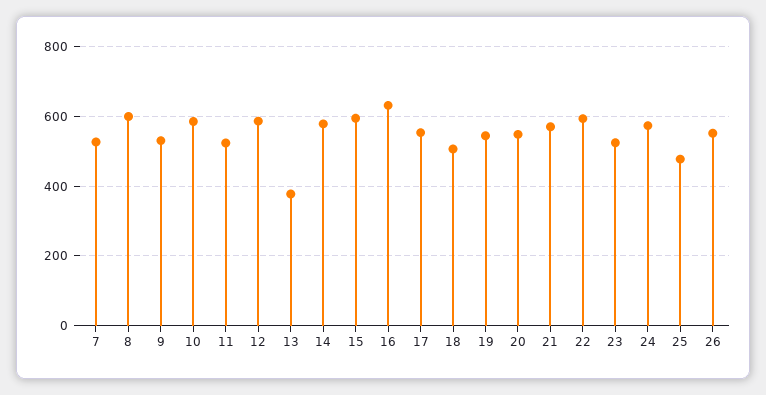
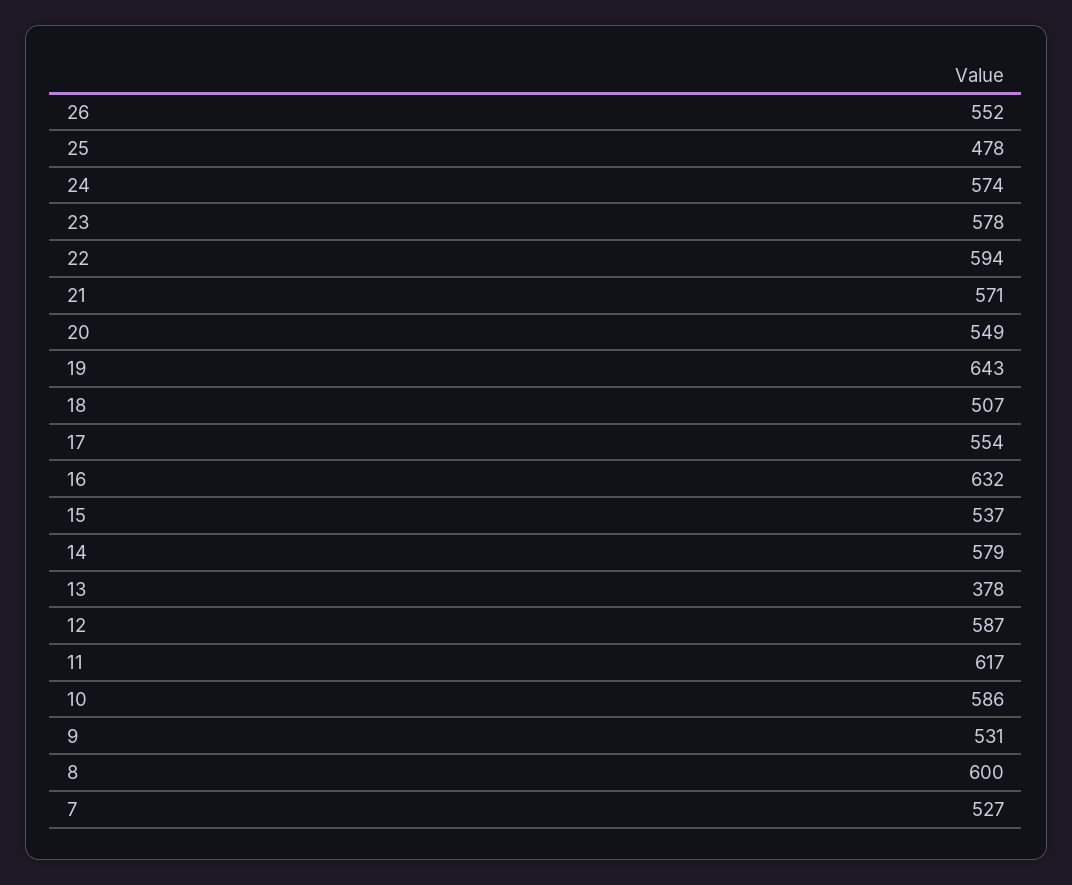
11: 520 -> 617
15: 600 -> 537
19: 540 -> 643
23: 520 -> 578

